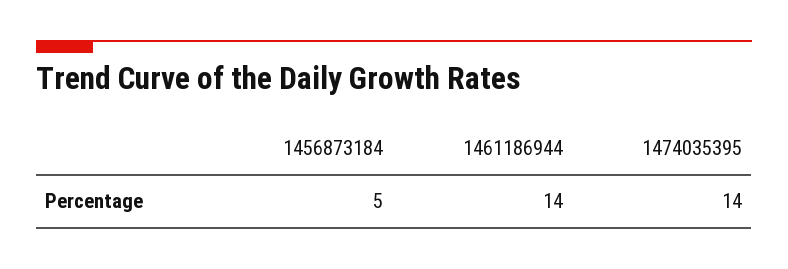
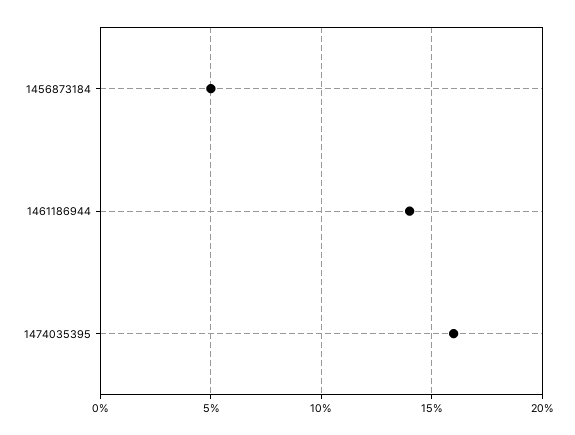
1474035395: 14 -> 16

